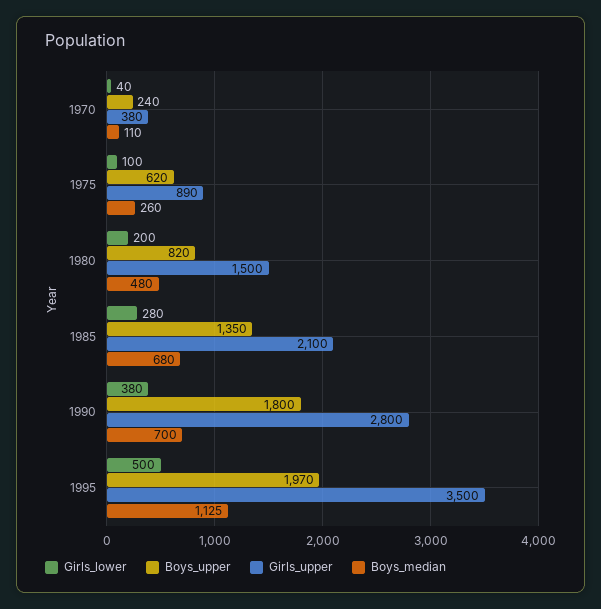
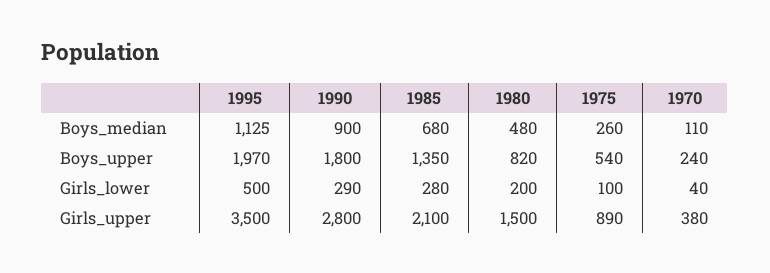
Boys_upper, 1975: 620 -> 540
Girls_lower, 1990: 380 -> 290
Boys_median, 1990: 700 -> 900

